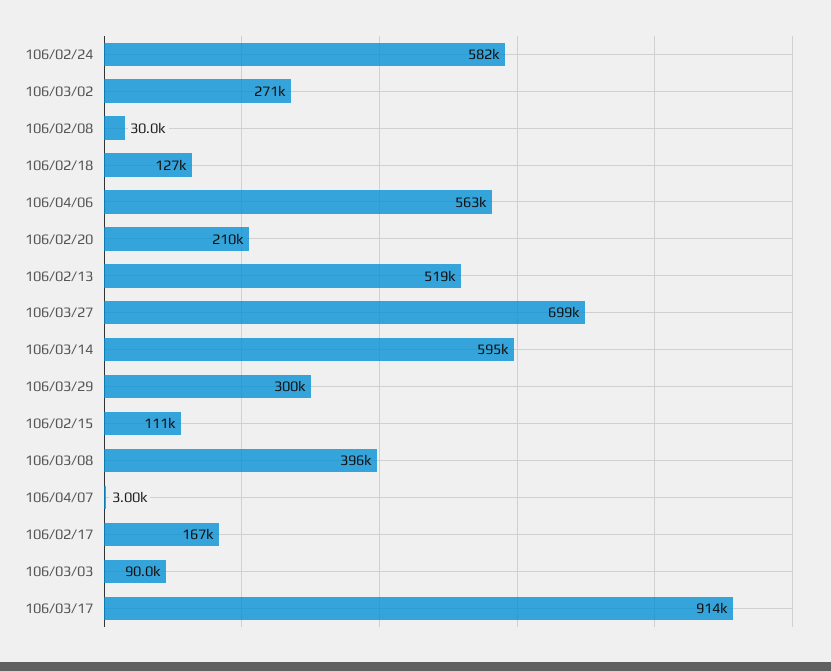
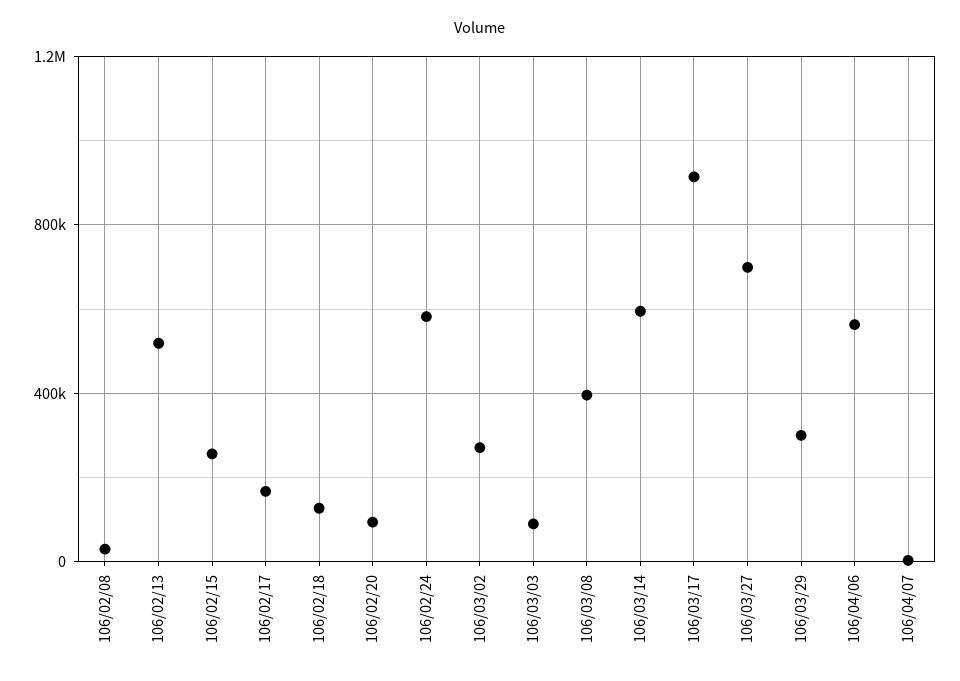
106/02/20: 210000 -> 100000
106/02/15: 111000 -> 250000

